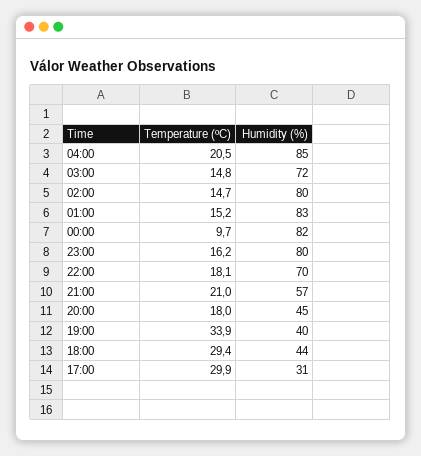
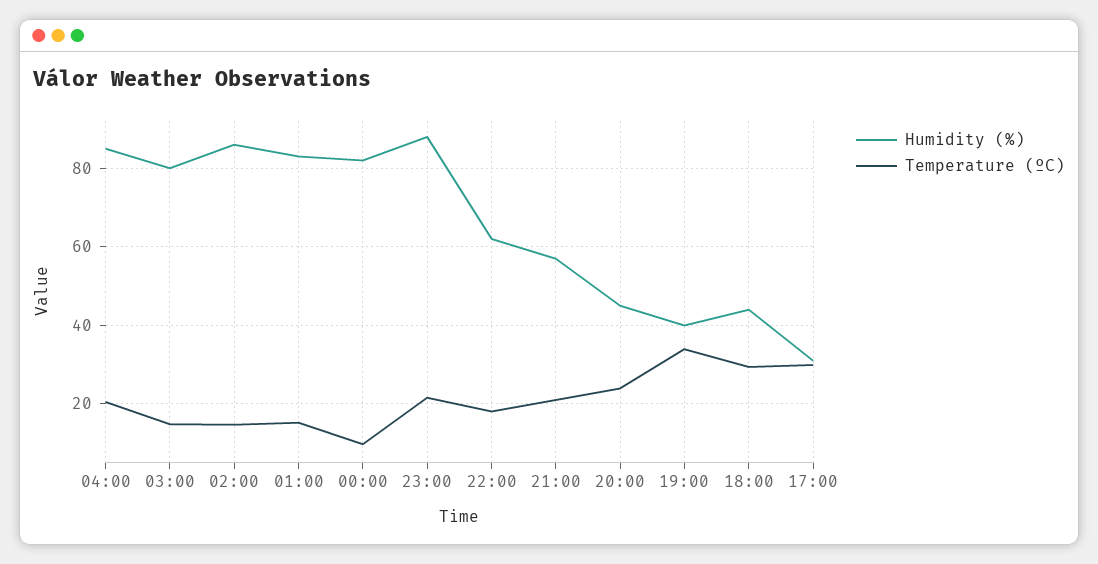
Humidity (%), 03:00: 72 -> 80
Humidity (%), 02:00: 80 -> 86
Temperature (ºC), 23:00: 16.2 -> 22
Humidity (%), 23:00: 80 -> 88
Humidity (%), 22:00: 70 -> 62
Temperature (ºC), 20:00: 18 -> 24

